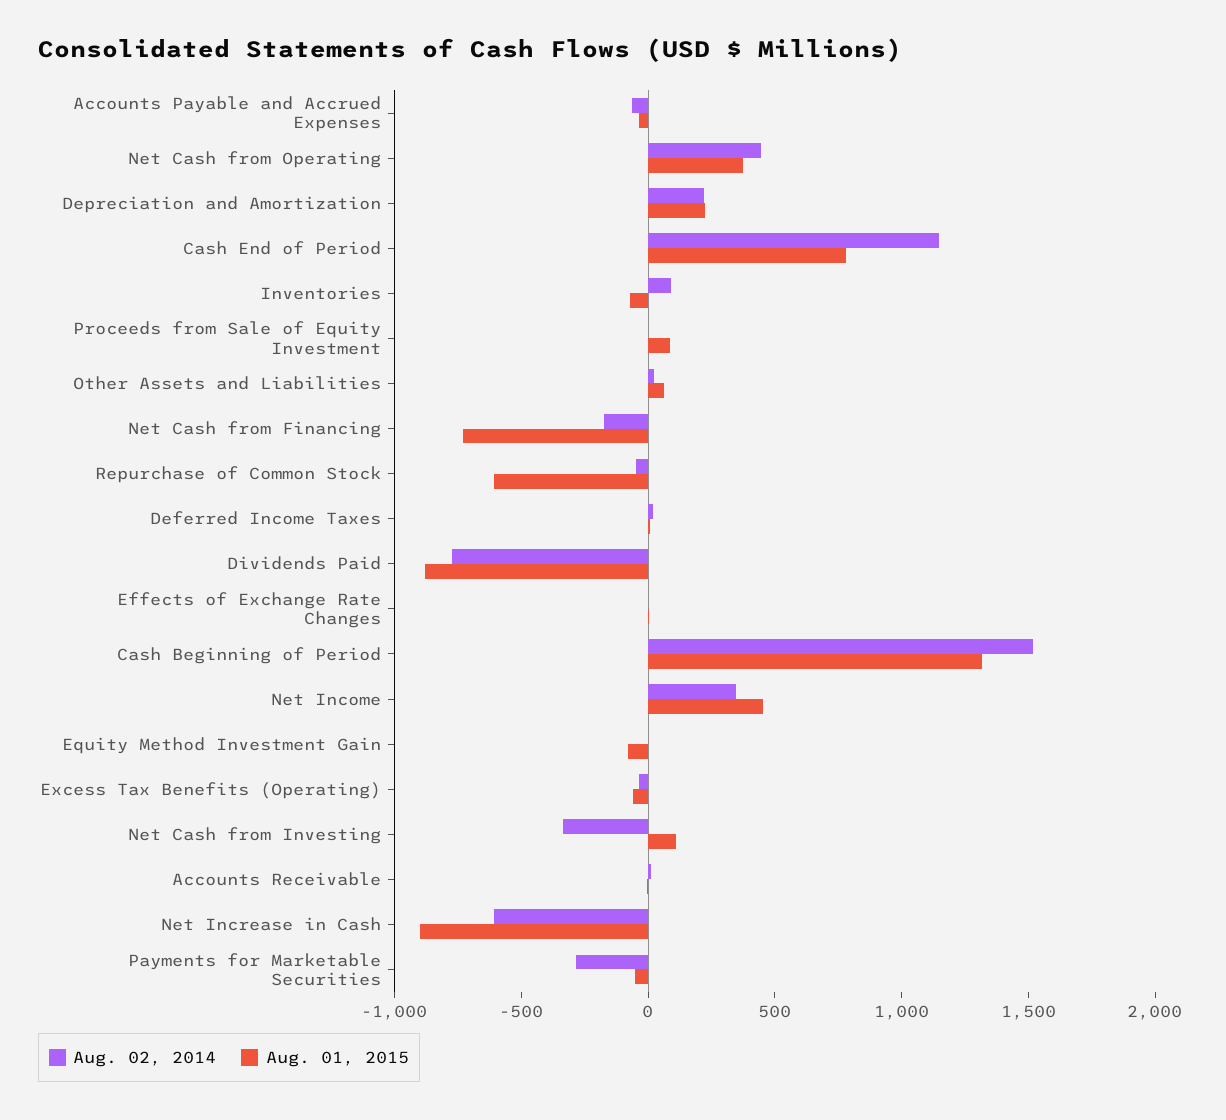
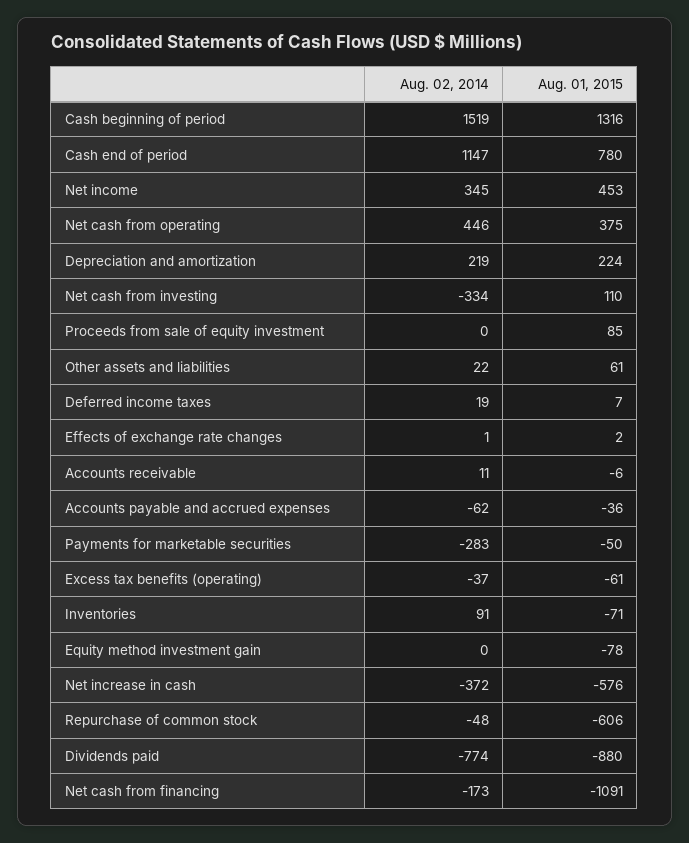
Aug. 01, 2015, Net Cash from Financing: -700 -> -1091
Aug. 02, 2014, Net Increase in Cash: -600 -> -372
Aug. 01, 2015, Net Increase in Cash: -900 -> -576

